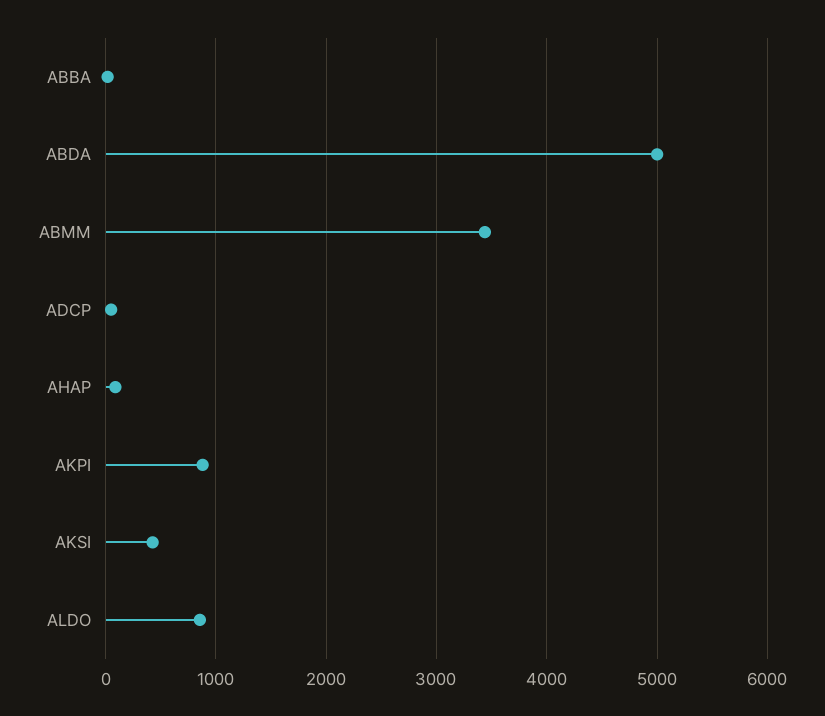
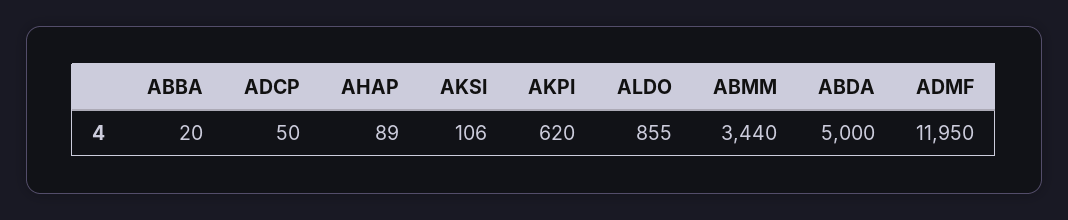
AKPI: 900 -> 620
AKSI: 400 -> 106
ADMF: none -> 11950

